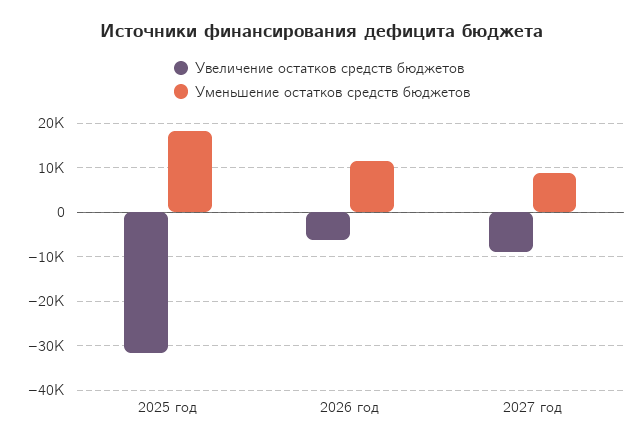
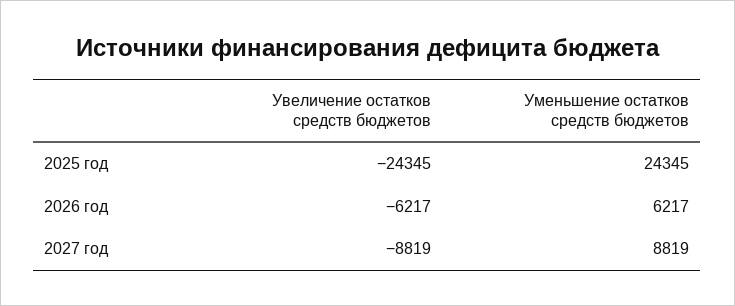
Увеличение остатков средств бюджетов, 2025 год: -32000 -> -24345
Уменьшение остатков средств бюджетов, 2025 год: 18000 -> 24345
Уменьшение остатков средств бюджетов, 2026 год: 12000 -> 6217

